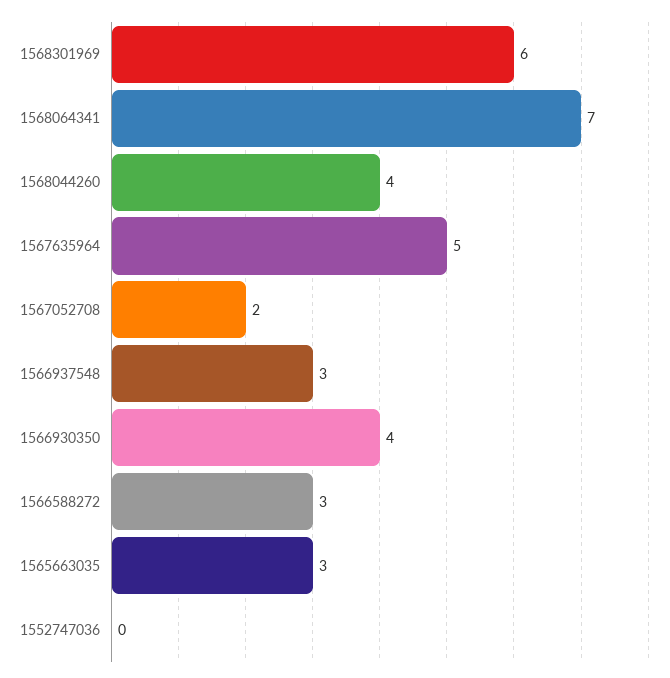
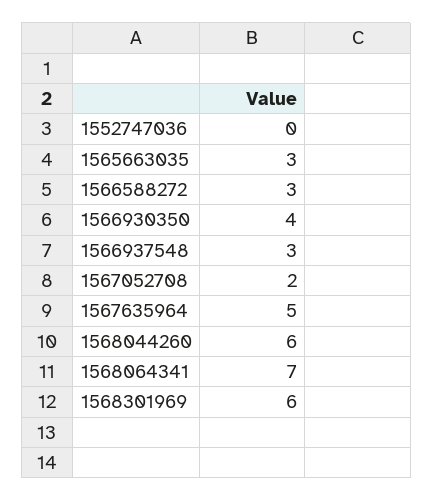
1568044260: 4 -> 6

